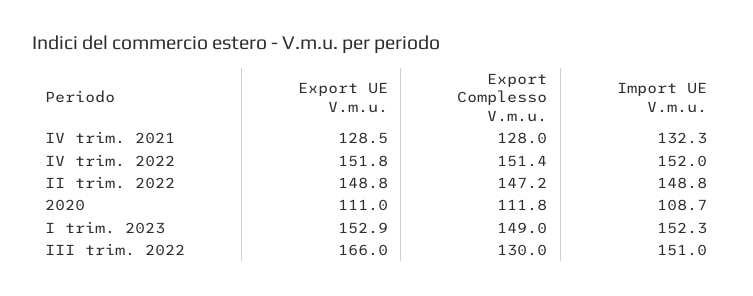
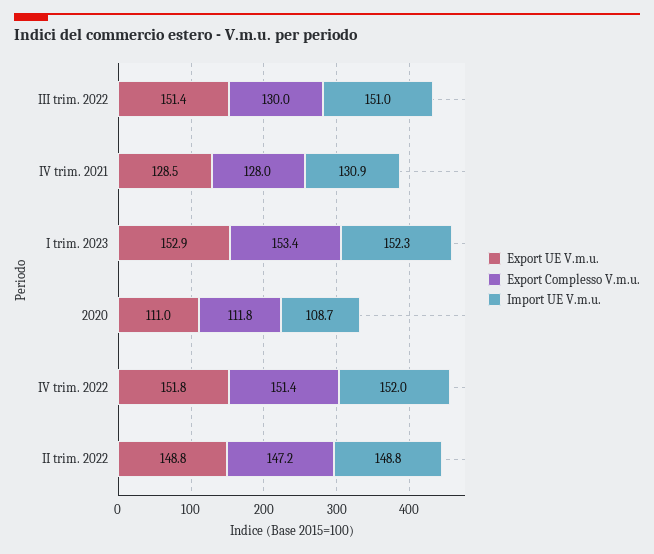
Import UE V.m.u., IV trim. 2021: 132.3 -> 130.9
Export Complesso V.m.u., I trim. 2023: 149 -> 153.4
Export UE V.m.u., III trim. 2022: 166 -> 151.4

